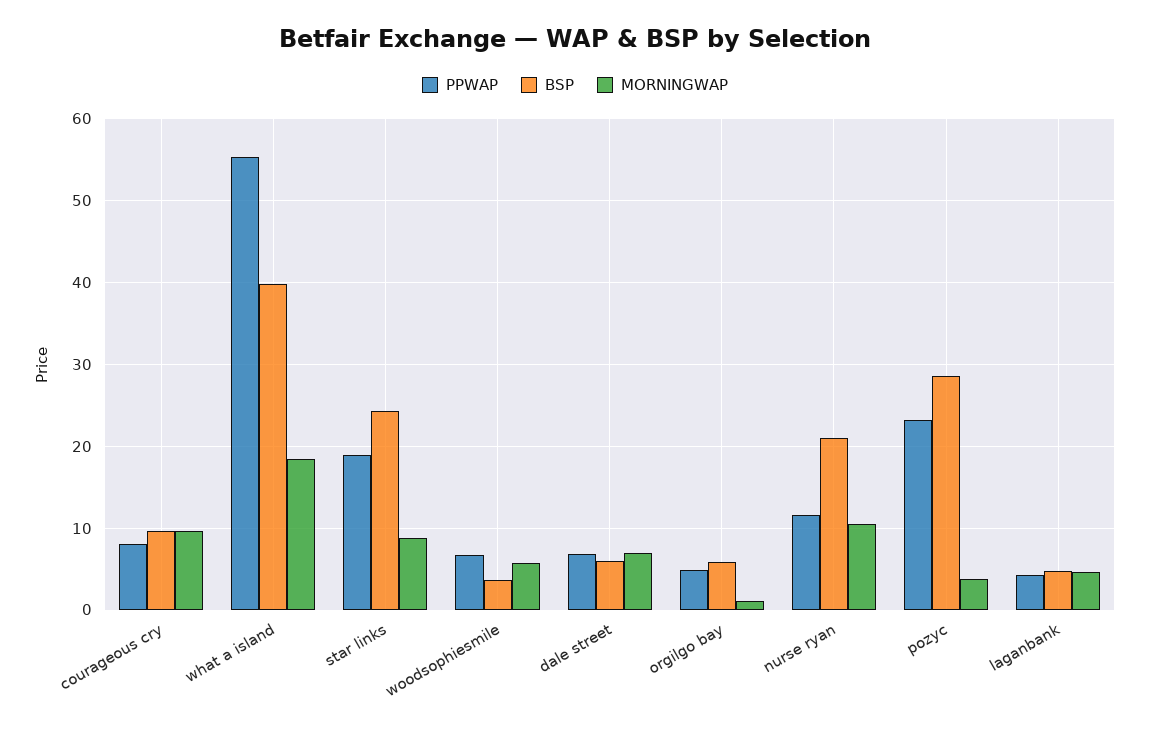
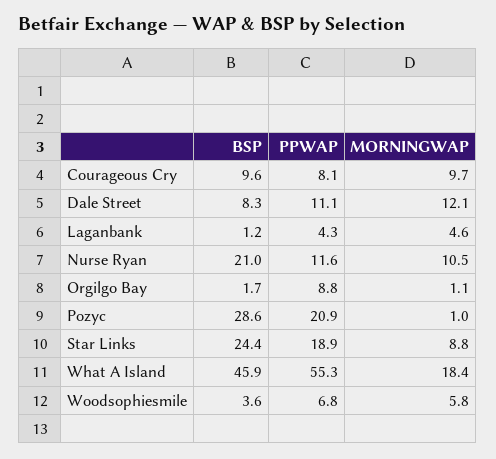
BSP, what a island: 40 -> 45.9
PPWAP, dale street: 7 -> 11.1
BSP, dale street: 6 -> 8.3
MORNINGWAP, dale street: 7 -> 12.1
PPWAP, orgilgo bay: 5 -> 8.8
BSP, orgilgo bay: 6 -> 1.7
PPWAP, pozyc: 23 -> 20.9
MORNINGWAP, pozyc: 4 -> 1
BSP, laganbank: 5 -> 1.2

